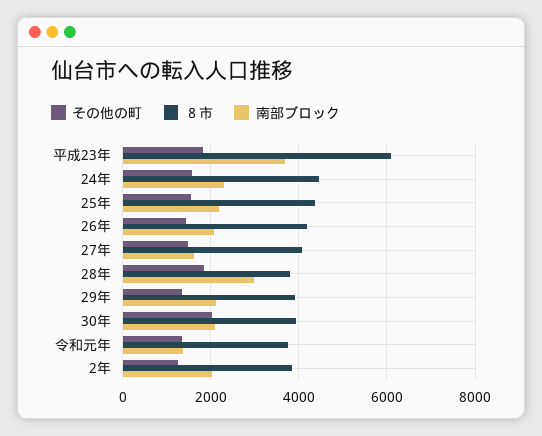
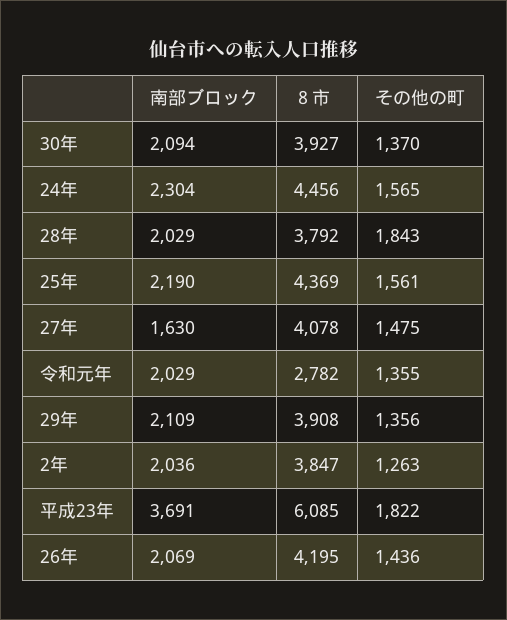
南部ブロック, 28年: 3000 -> 2029
その他の町, 30年: 2000 -> 1370
８市, 令和元年: 3800 -> 2782
南部ブロック, 令和元年: 1400 -> 2029

